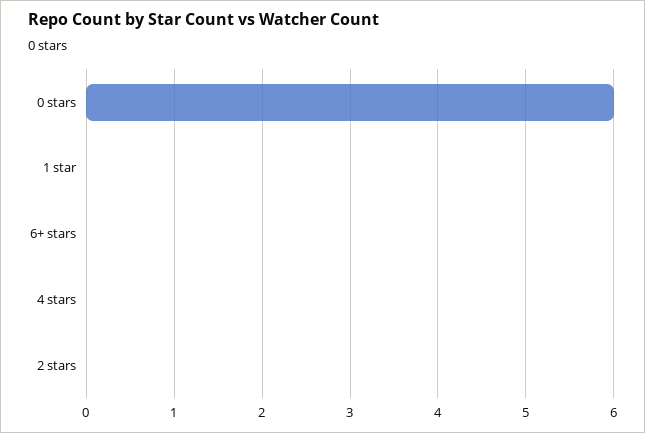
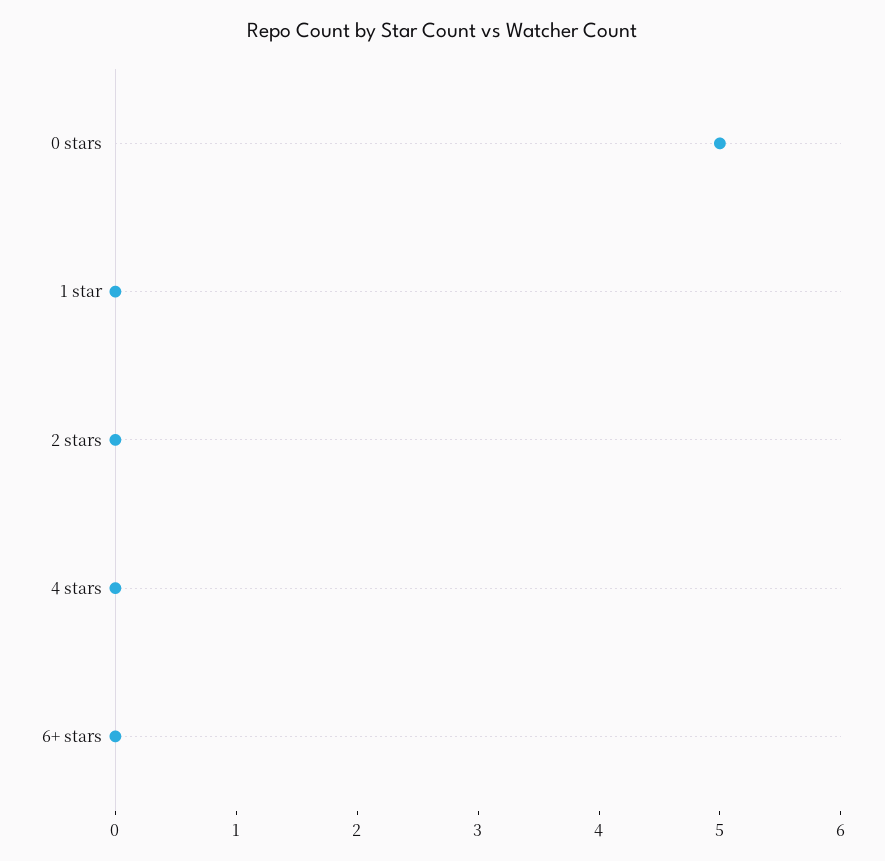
0 stars: 6 -> 5

